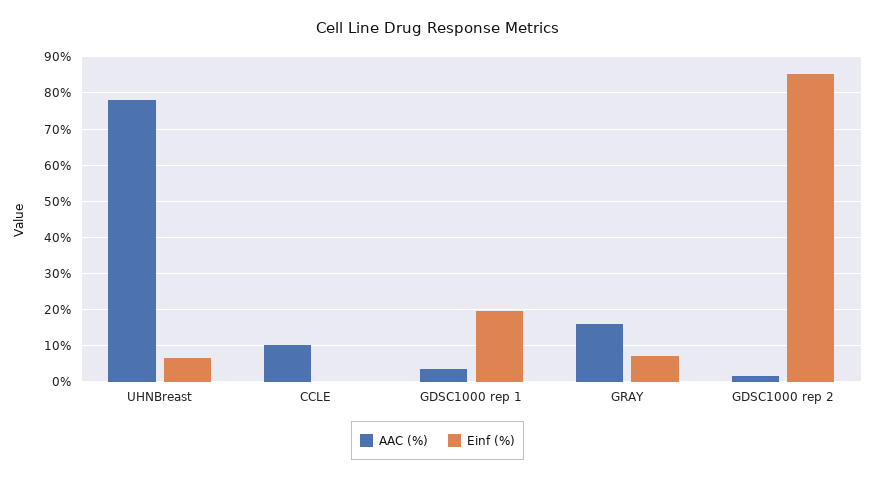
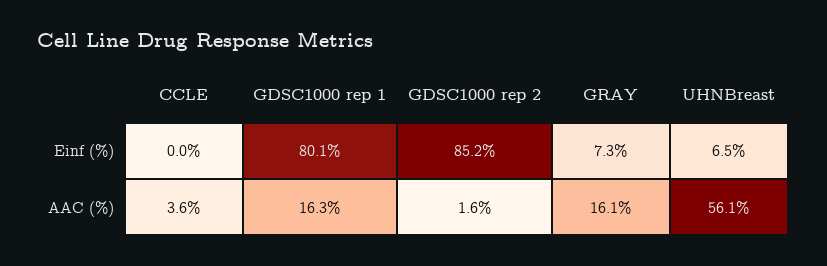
AAC (%), UHNBreast: 78 -> 56.1
AAC (%), CCLE: 10 -> 3.6
AAC (%), GDSC1000 rep 1: 4 -> 16.3
Einf (%), GDSC1000 rep 1: 20 -> 80.1

